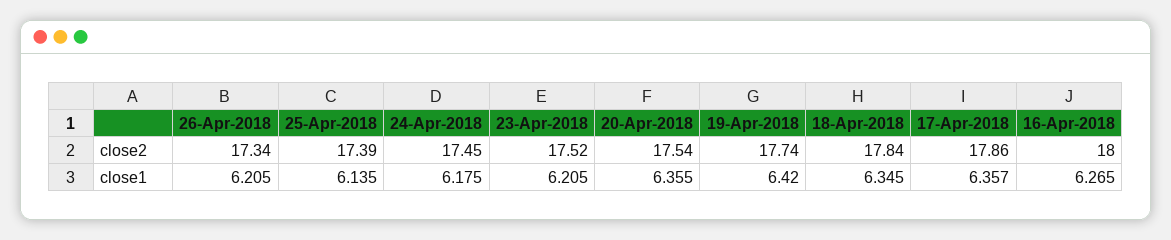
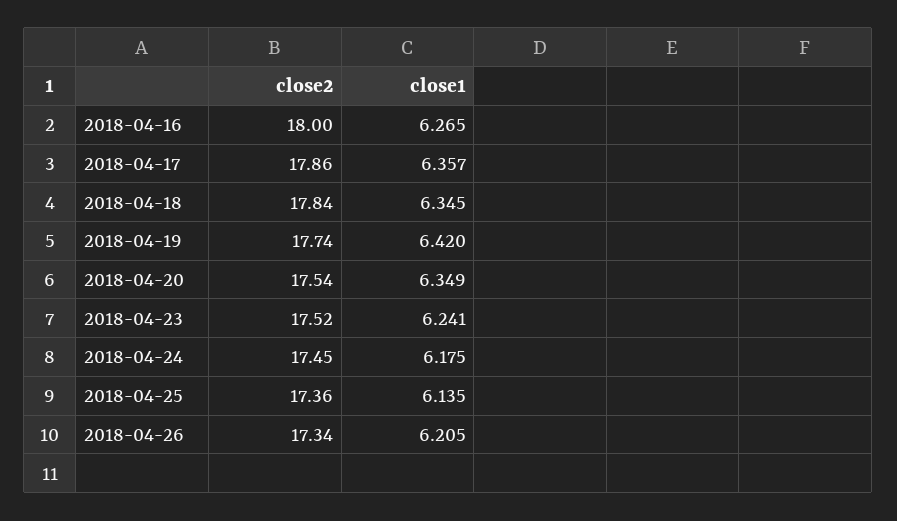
25-Apr-2018, close2: 17.39 -> 17.36
23-Apr-2018, close1: 6.205 -> 6.241
20-Apr-2018, close1: 6.355 -> 6.349

